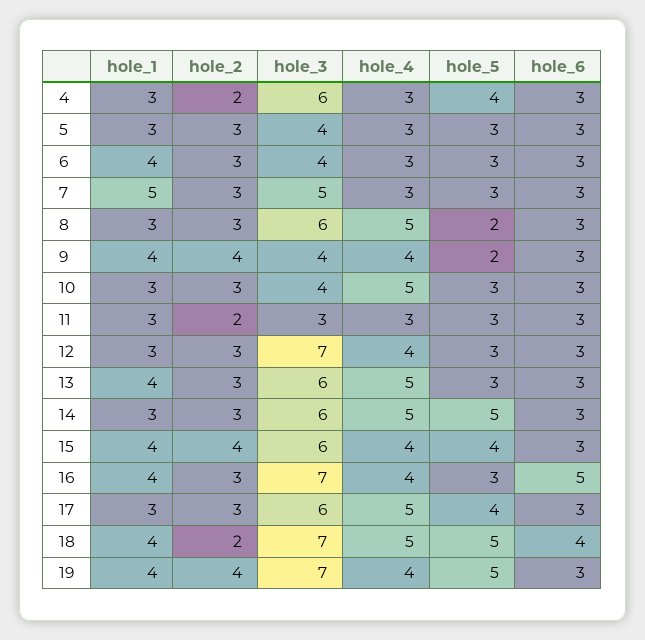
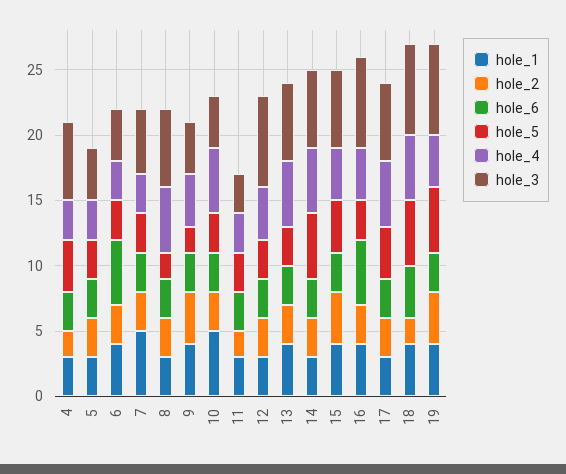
hole_6, 6: 3 -> 5
hole_1, 10: 3 -> 5

